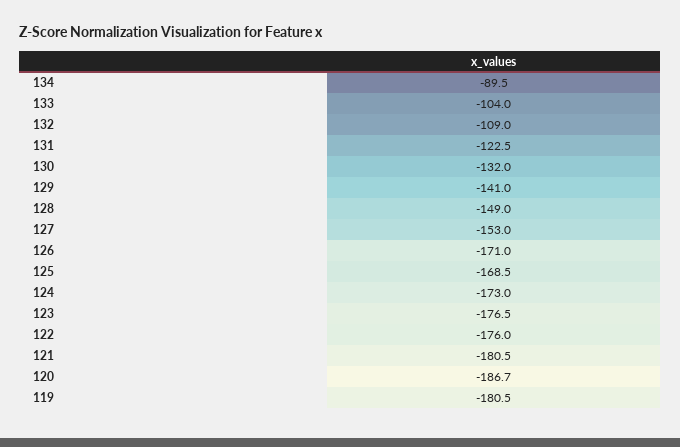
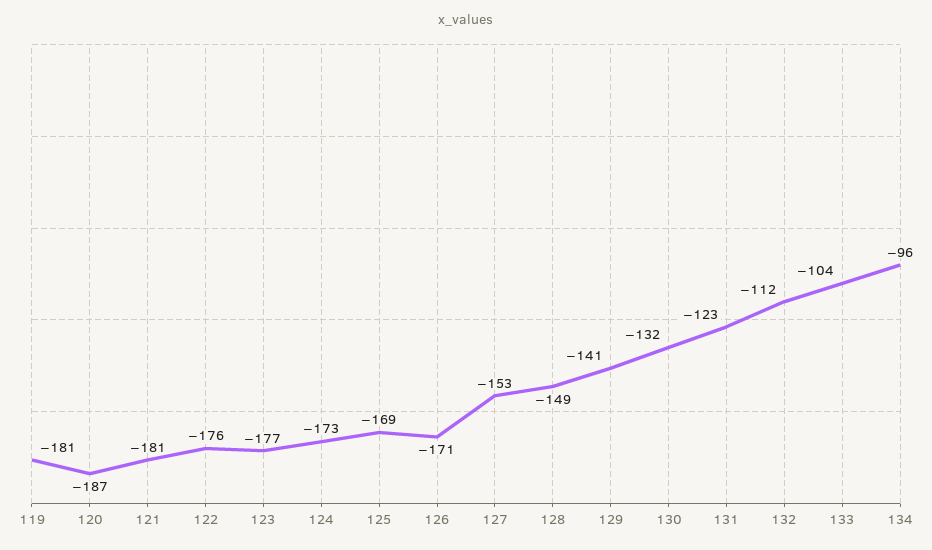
134: -89.5 -> -96
132: -109 -> -112

